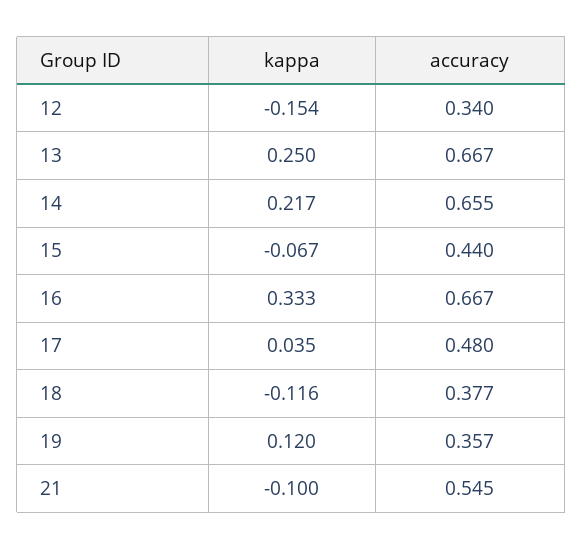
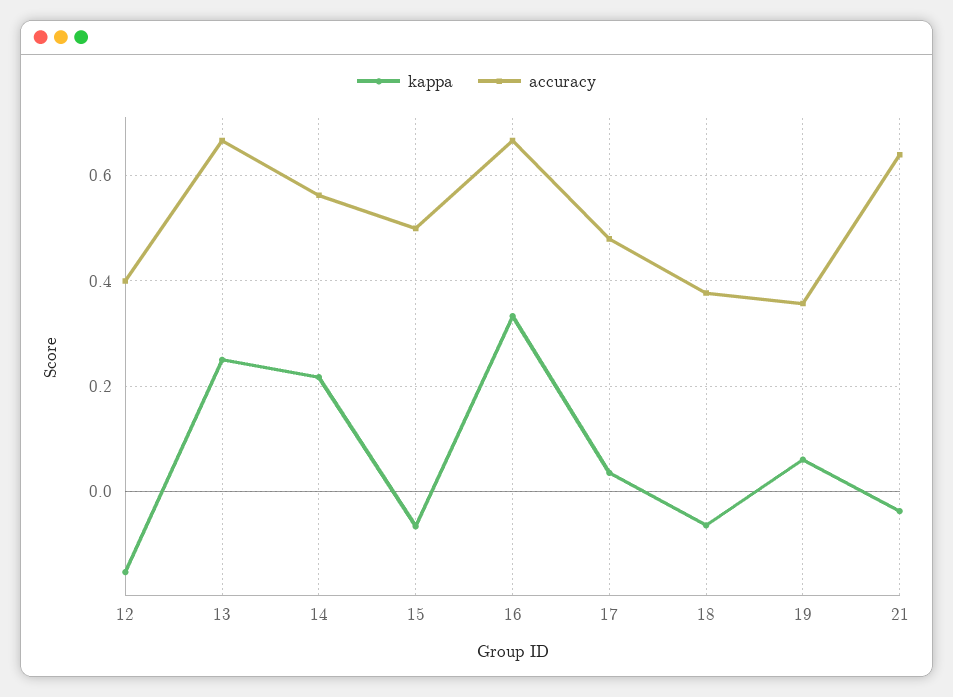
accuracy, 12: 0.34 -> 0.4
accuracy, 14: 0.655 -> 0.56
accuracy, 15: 0.44 -> 0.5
kappa, 18: -0.116 -> -0.06
kappa, 19: 0.12 -> 0.06
kappa, 21: -0.1 -> -0.04
accuracy, 21: 0.545 -> 0.64

